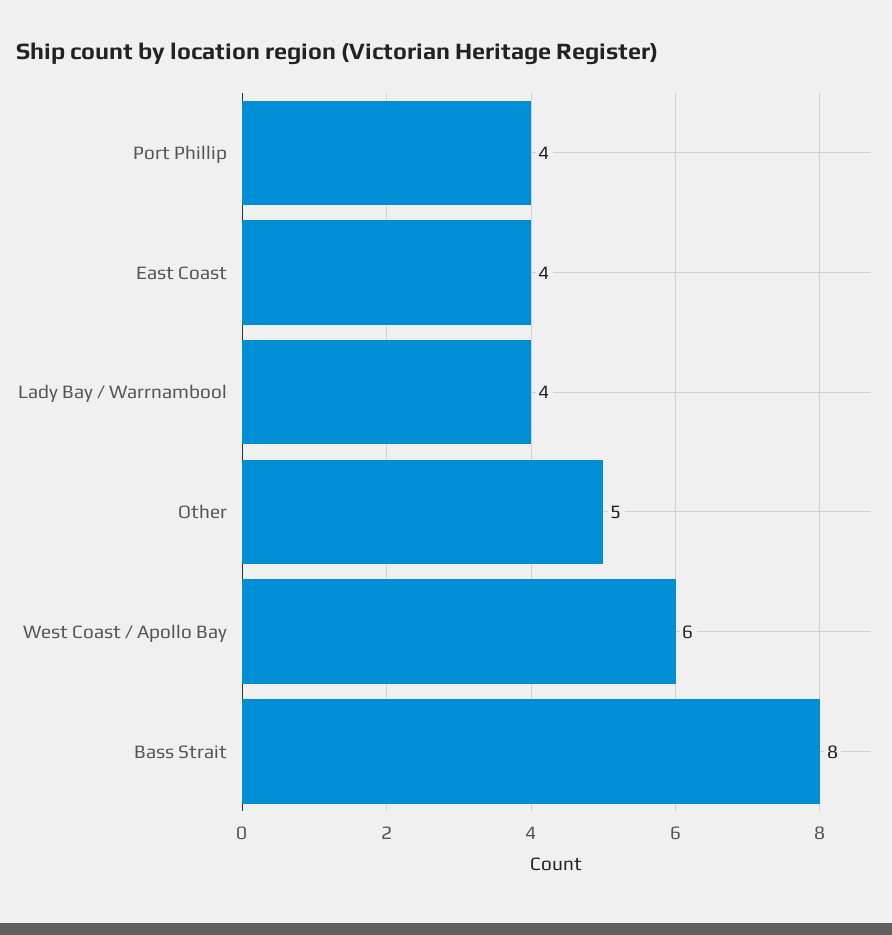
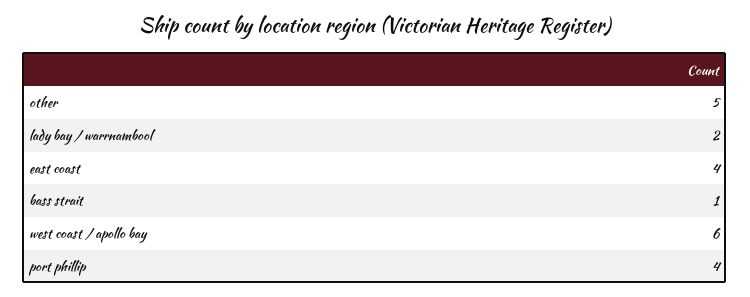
Lady Bay / Warrnambool: 4 -> 2
Bass Strait: 8 -> 1

